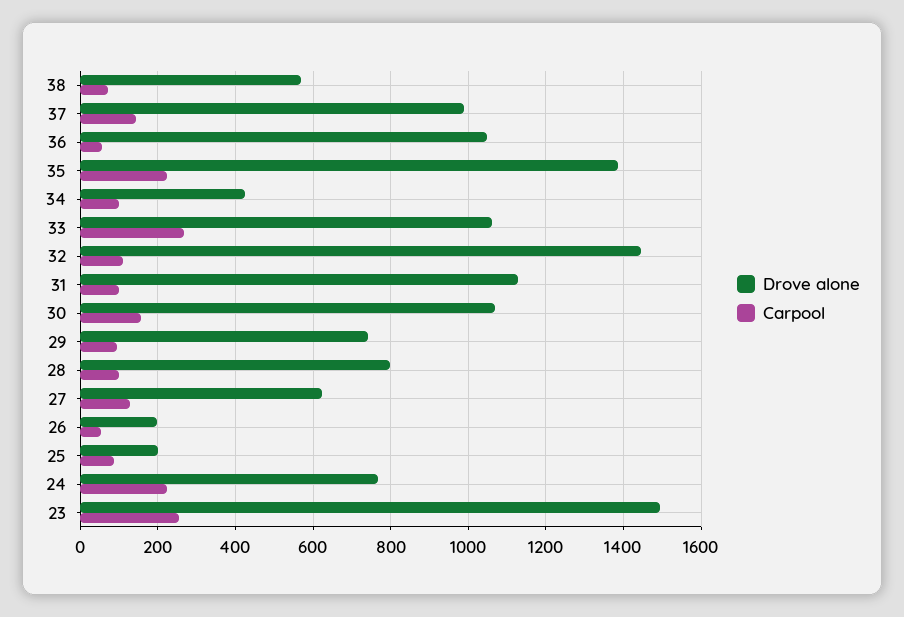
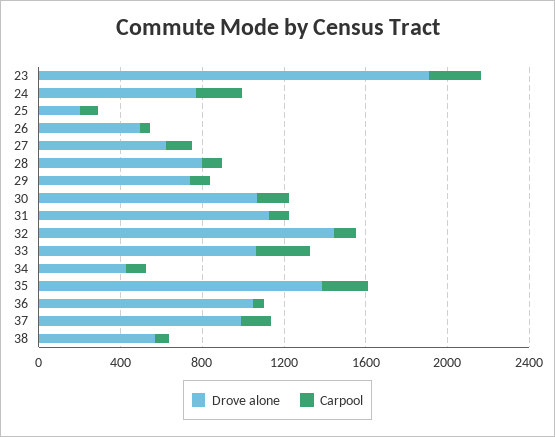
Drove alone, 26: 200 -> 500
Drove alone, 23: 1500 -> 1900

